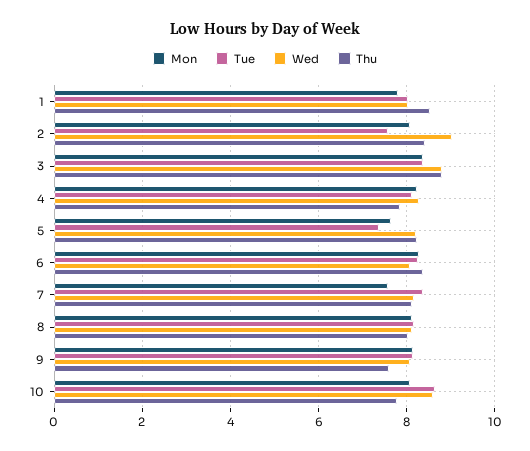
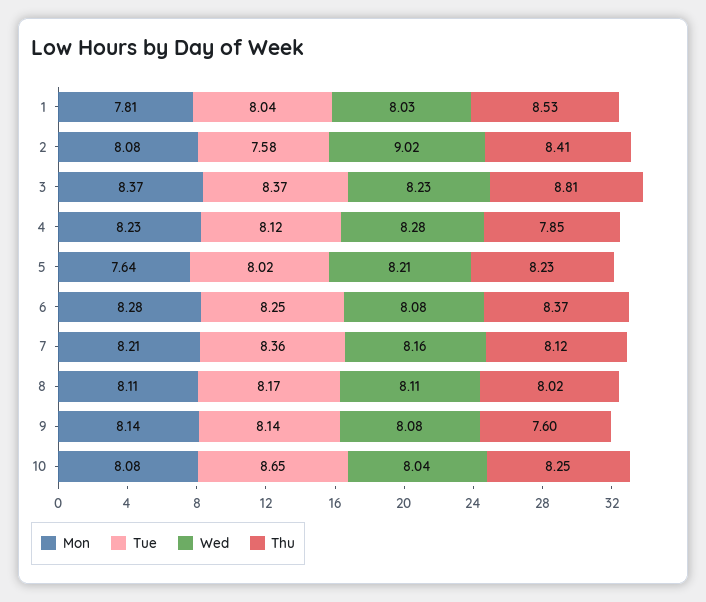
Wed, 3: 8.8 -> 8.23
Tue, 5: 7.4 -> 8.02
Mon, 7: 7.6 -> 8.21
Wed, 10: 8.6 -> 8.04
Thu, 10: 7.8 -> 8.25

